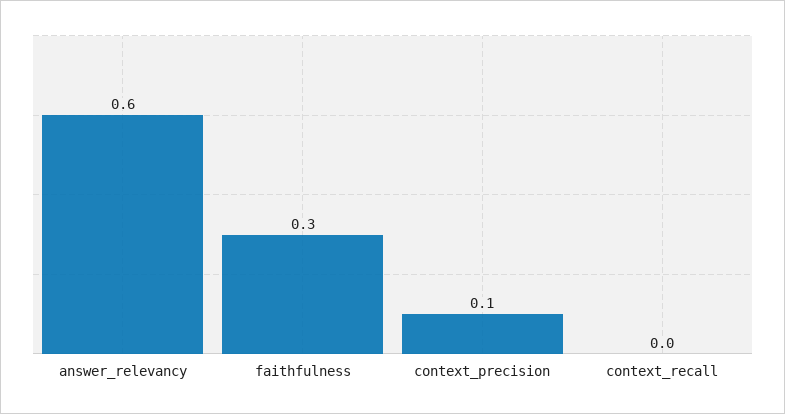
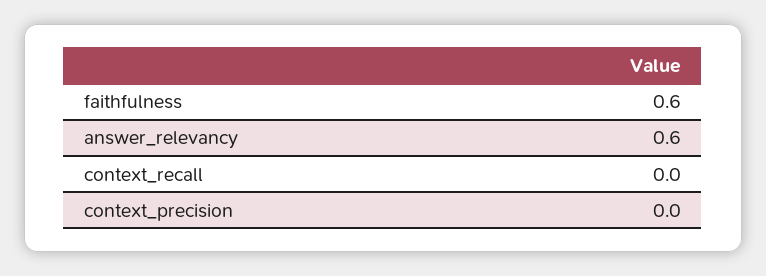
faithfulness: 0.3 -> 0.6
context_precision: 0.1 -> 0

